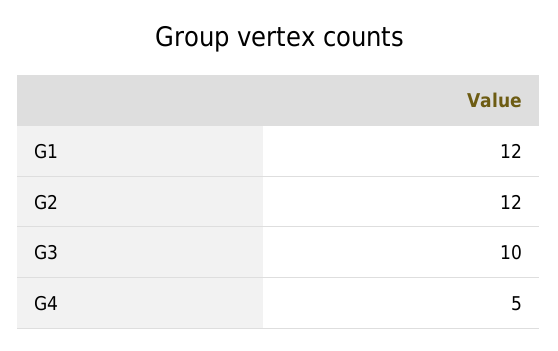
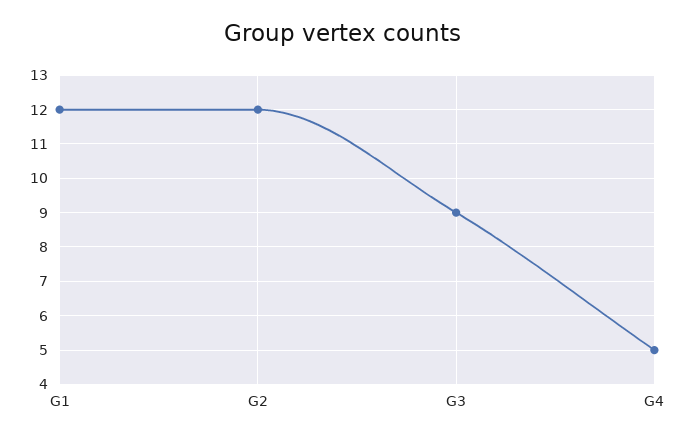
G3: 10 -> 9

